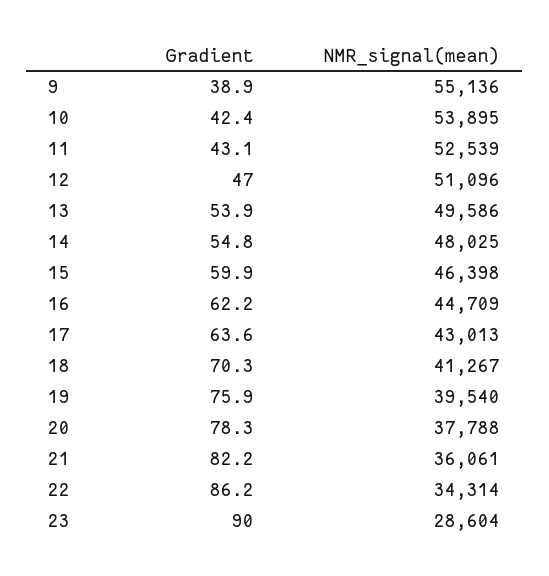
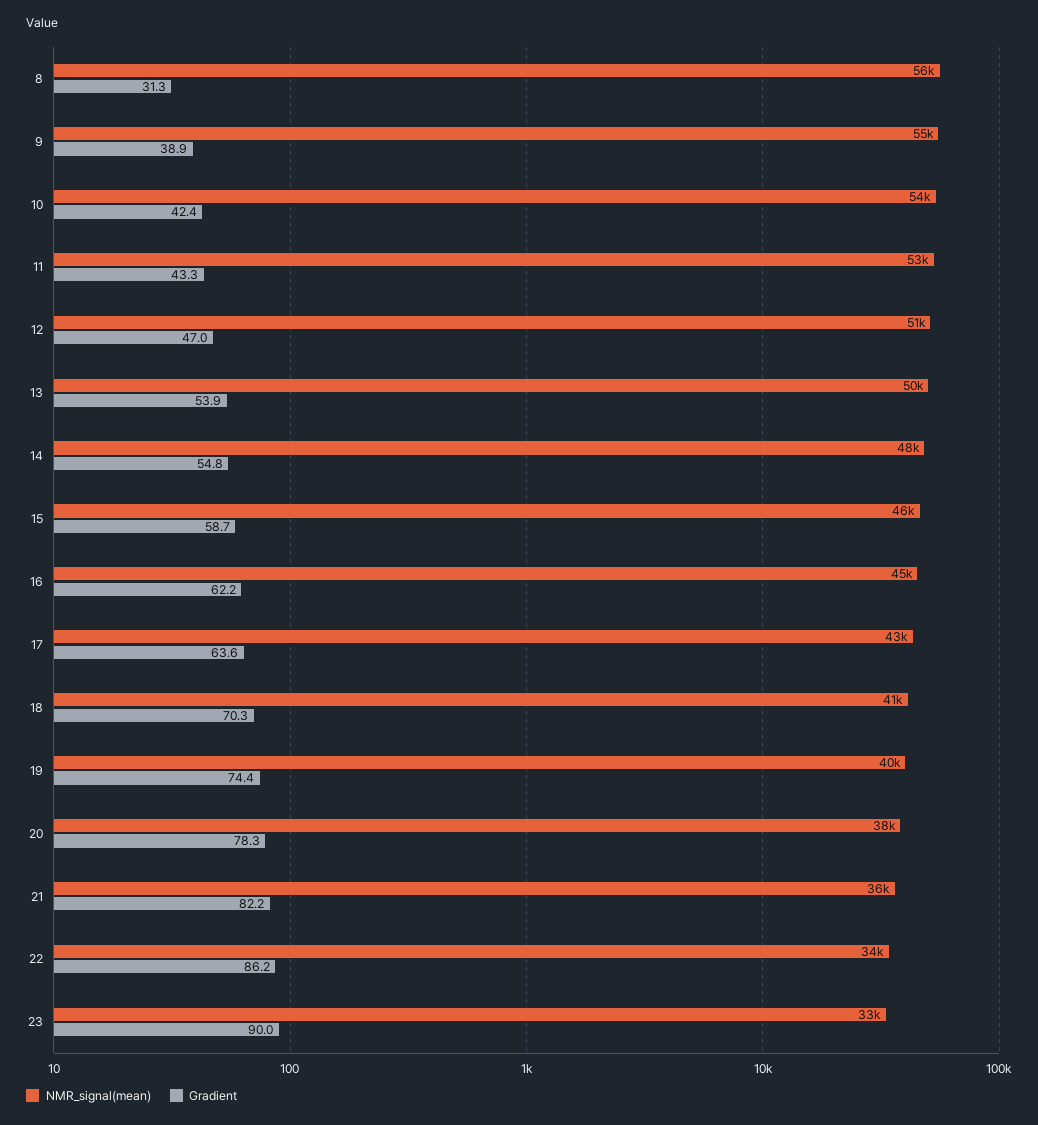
Gradient, 11: 43.1 -> 43.3
Gradient, 15: 59.9 -> 58.7
Gradient, 19: 75.9 -> 74.4
NMR_signal(mean), 23: 28604 -> 33000
NMR_signal(mean), 8: none -> 56000
Gradient, 8: none -> 31.3

